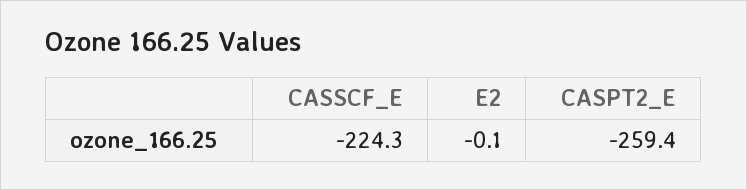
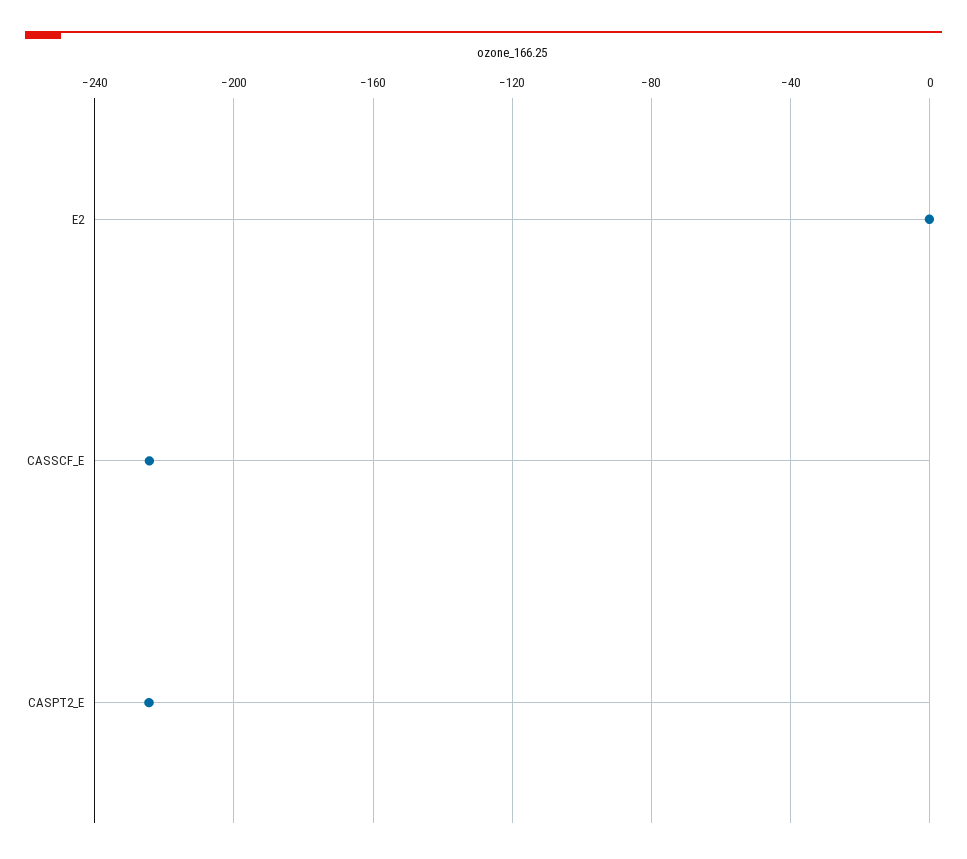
CASPT2_E: -259.4 -> -225

